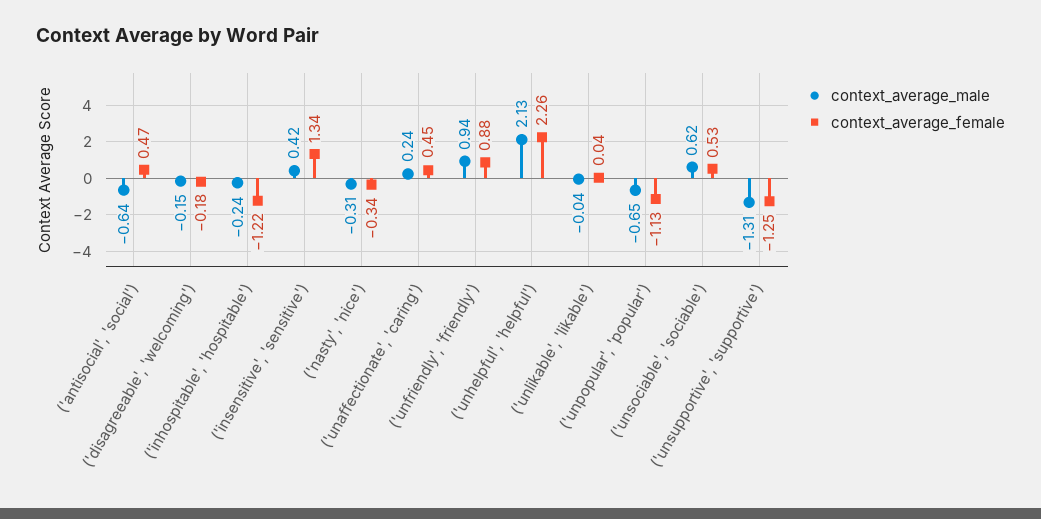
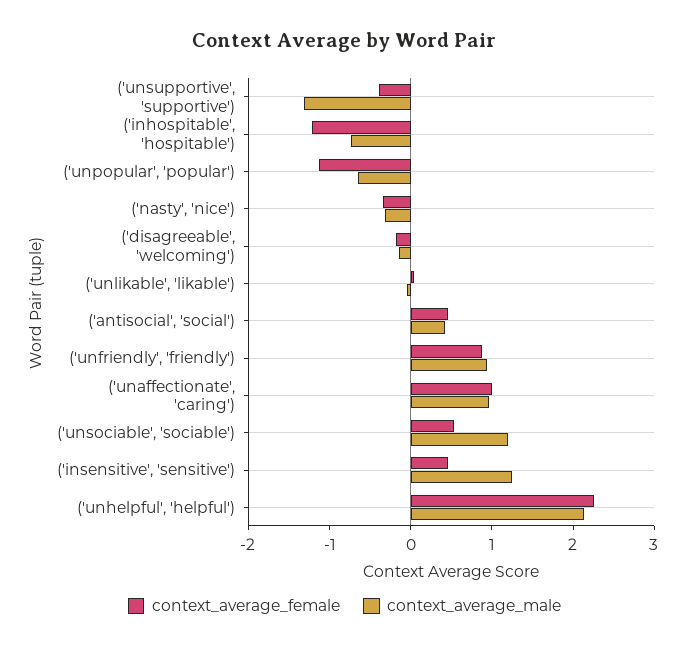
context_average_male, ('antisocial', 'social'): -0.64 -> 0.4
context_average_male, ('inhospitable', 'hospitable'): -0.24 -> -0.8
context_average_male, ('insensitive', 'sensitive'): 0.42 -> 1.2
context_average_female, ('insensitive', 'sensitive'): 1.34 -> 0.4
context_average_male, ('unaffectionate', 'caring'): 0.24 -> 1
context_average_female, ('unaffectionate', 'caring'): 0.45 -> 1
context_average_male, ('unsociable', 'sociable'): 0.62 -> 1.2
context_average_female, ('unsupportive', 'supportive'): -1.25 -> -0.4

